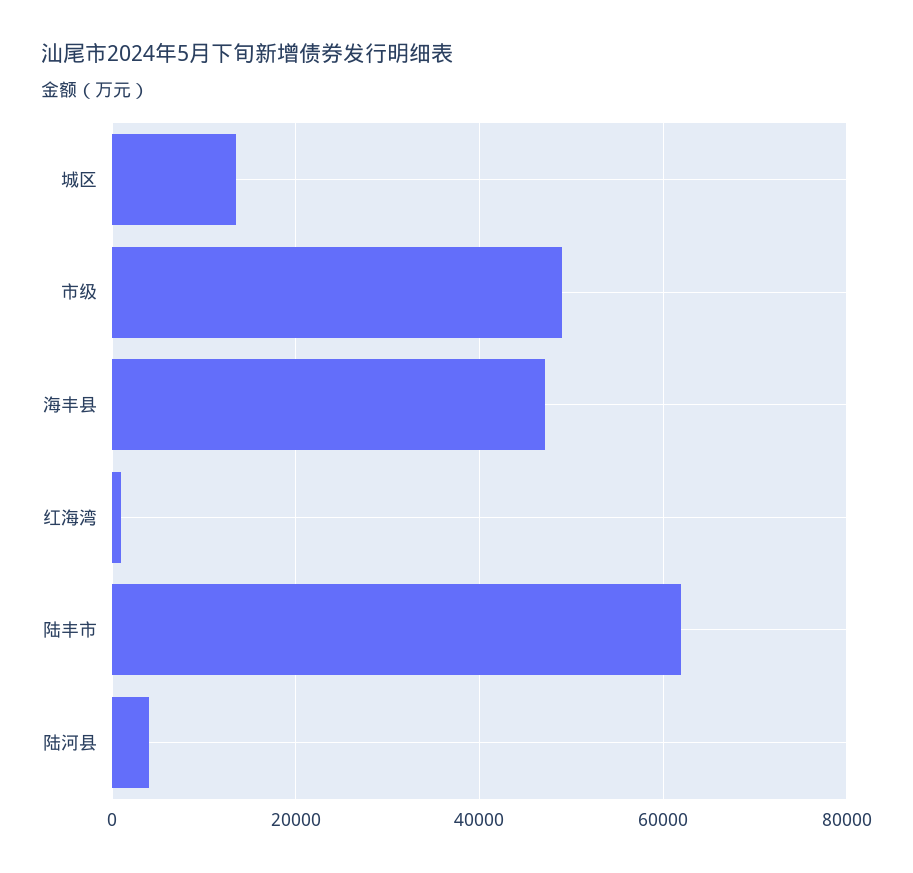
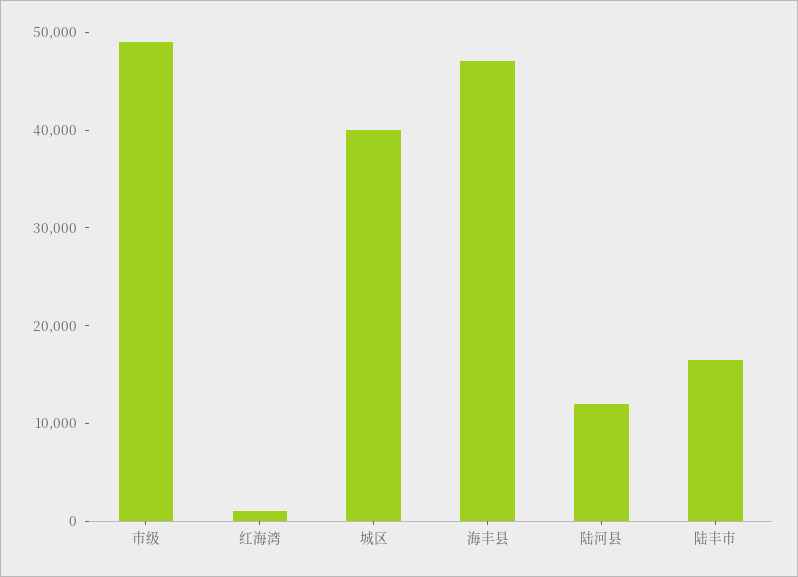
城区: 14000 -> 40000
陆丰市: 62000 -> 16000
陆河县: 4000 -> 12000

